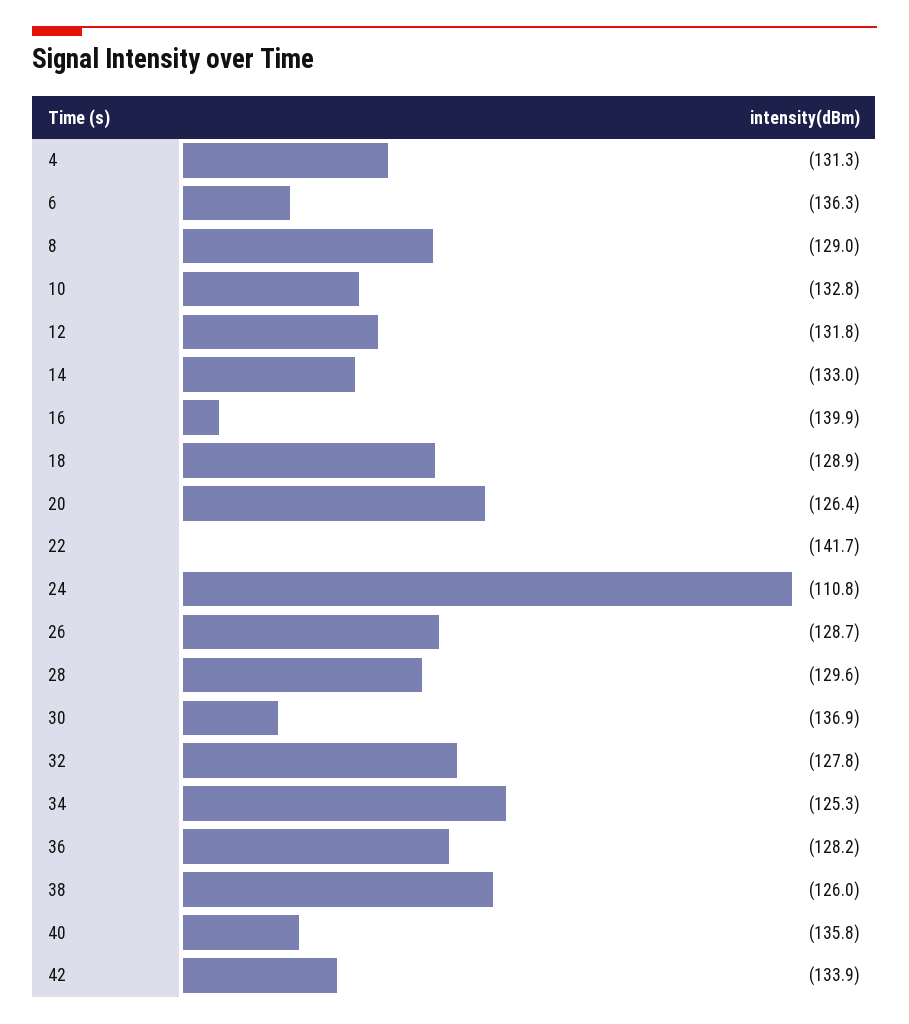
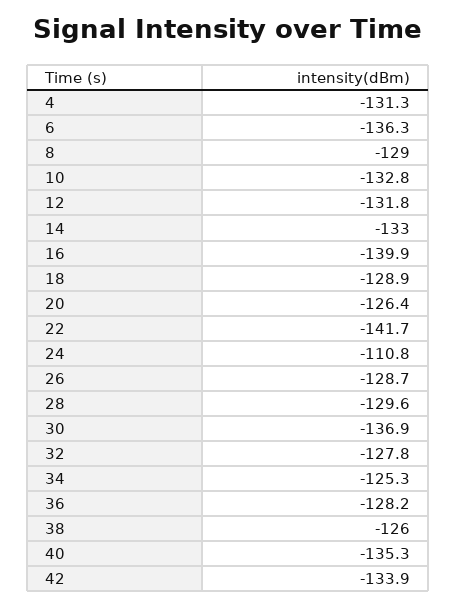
40: -135.8 -> -135.3

